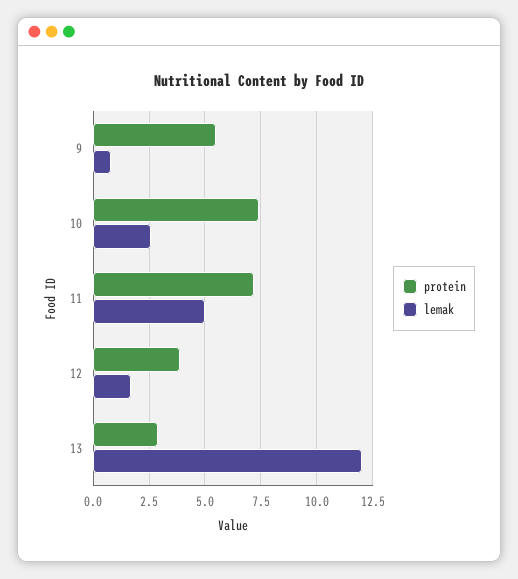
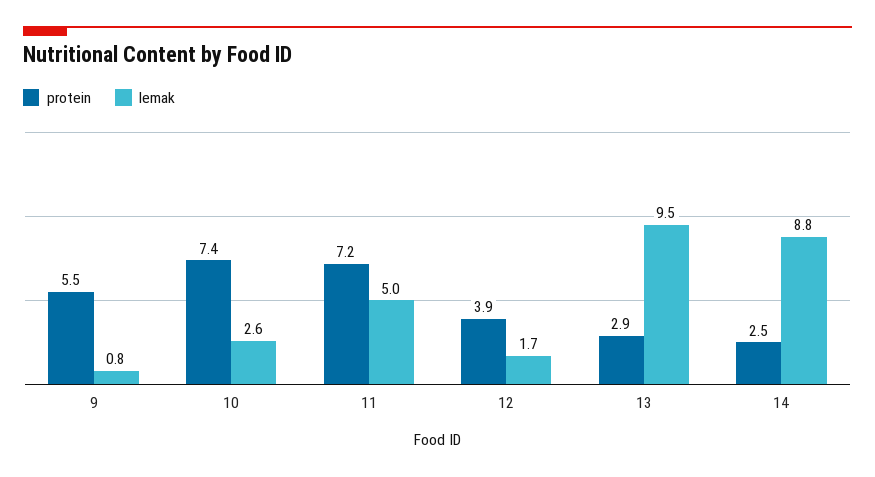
lemak, 13: 12 -> 9.5
protein, 14: none -> 2.5
lemak, 14: none -> 8.8

